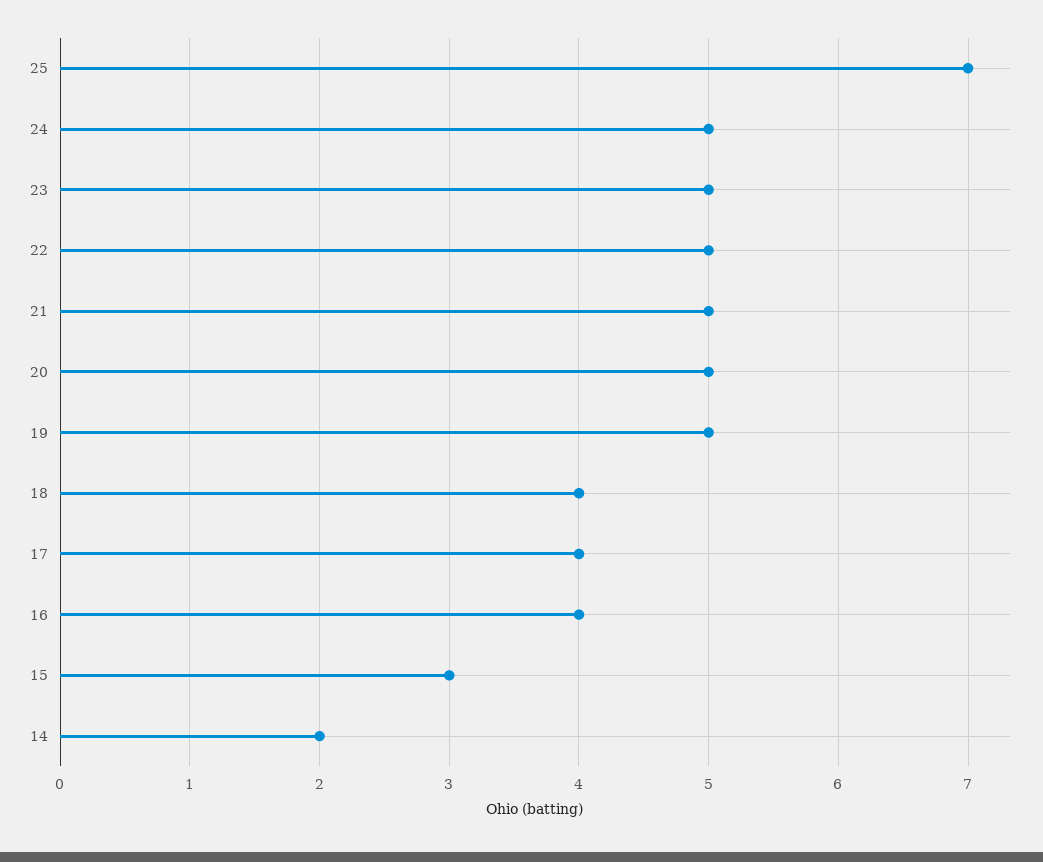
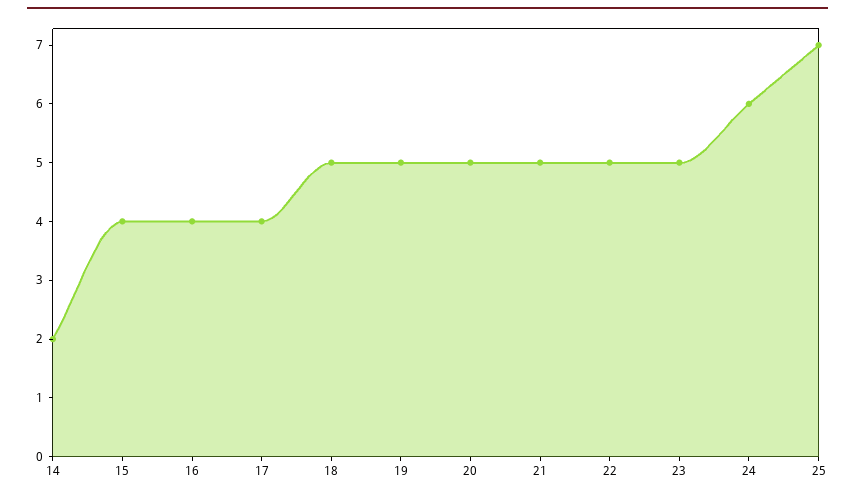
24: 5 -> 6
18: 4 -> 5
15: 3 -> 4

